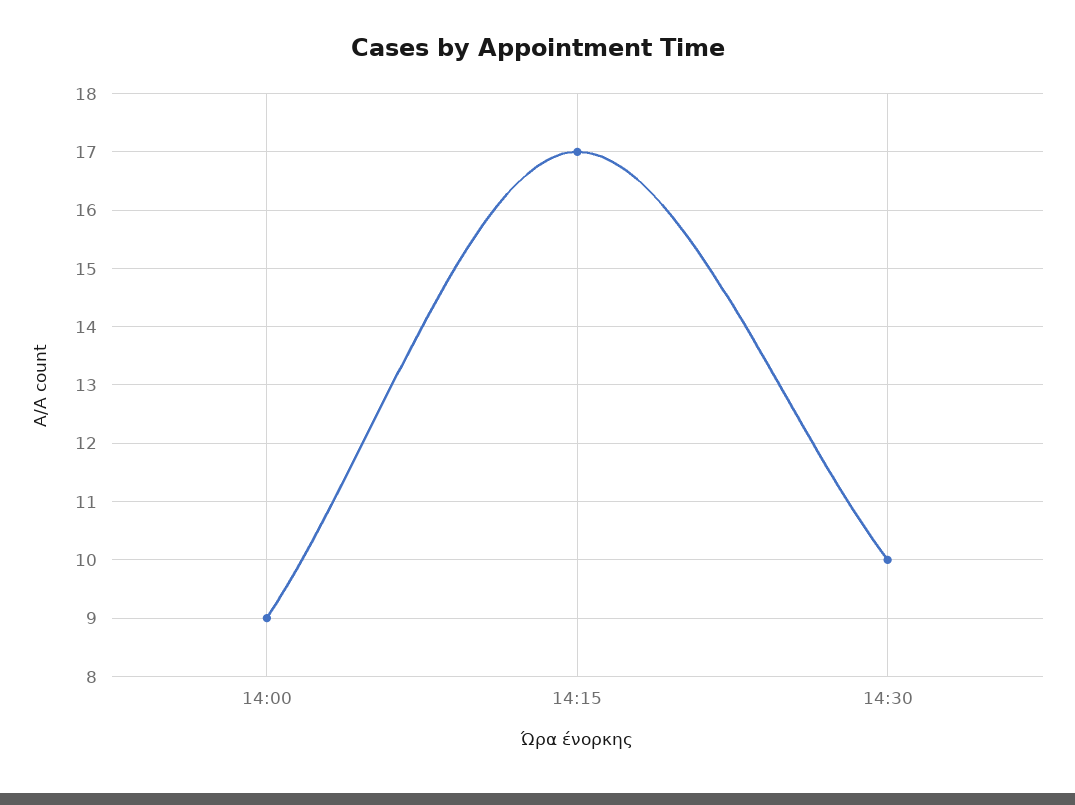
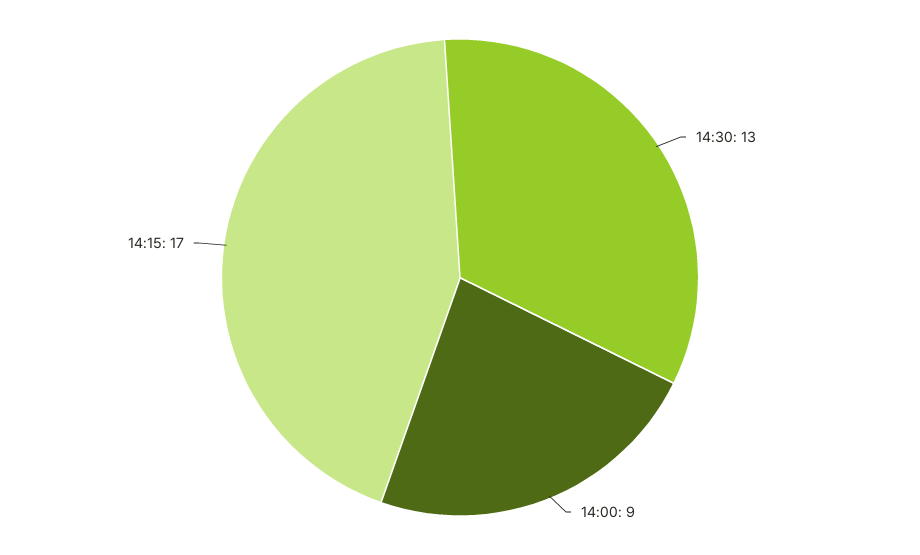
14:30: 10 -> 13

